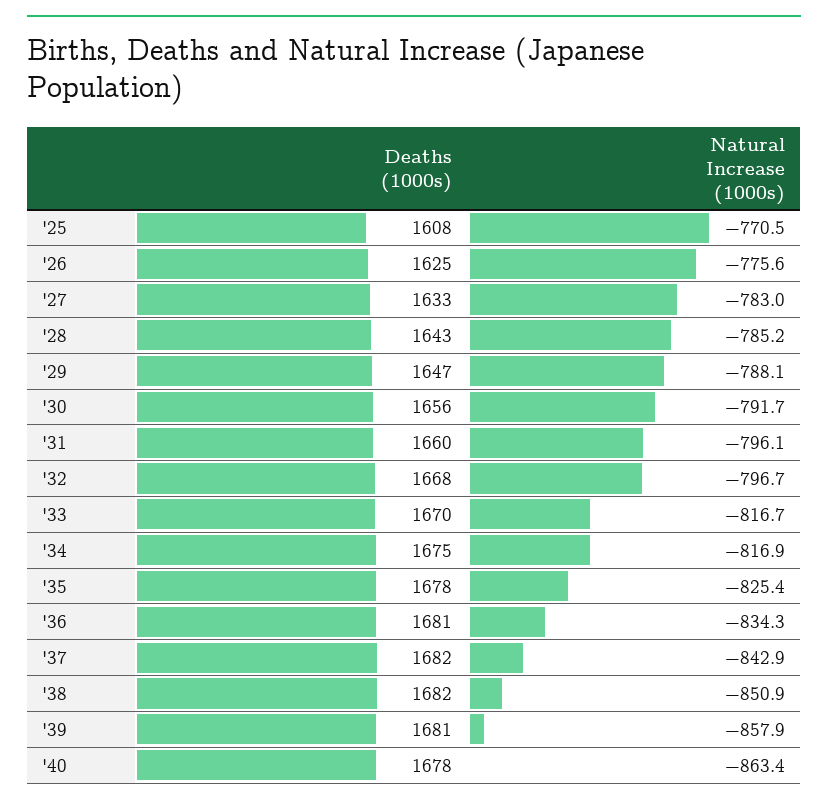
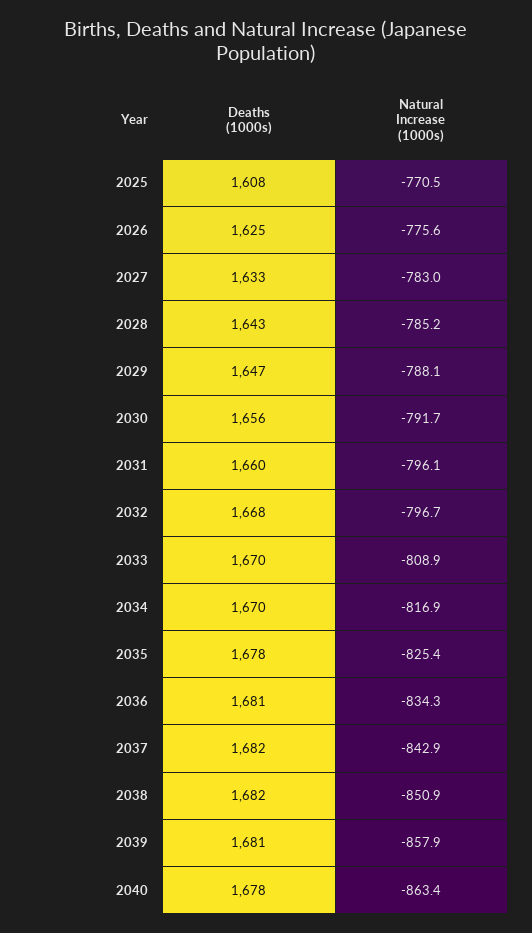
Natural Increase (1000s), '33: -816.7 -> -808.9
Deaths (1000s), '34: 1675 -> 1670

